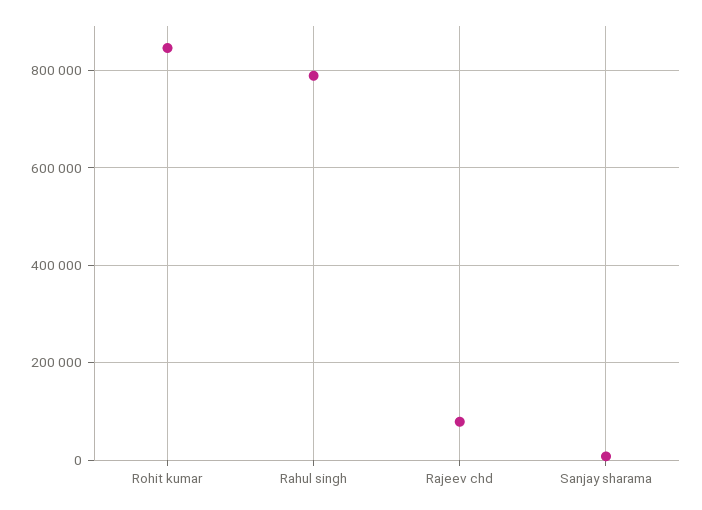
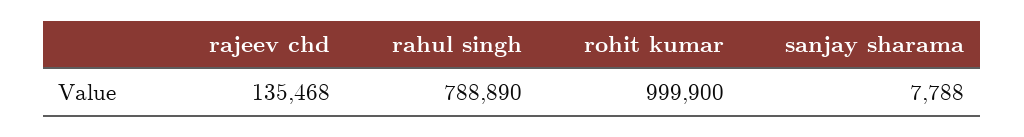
Rohit kumar: 840000 -> 999900
Rajeev chd: 80000 -> 135468

